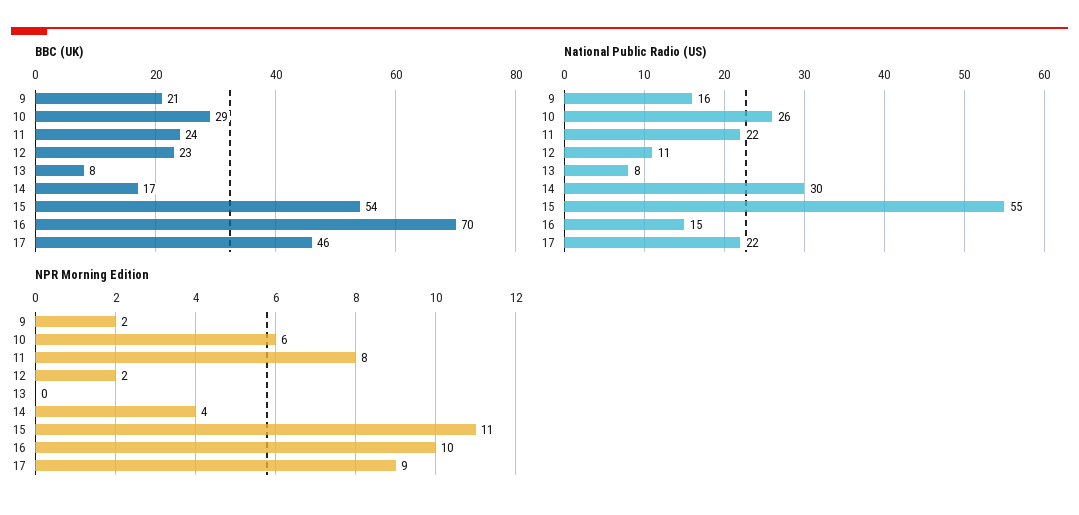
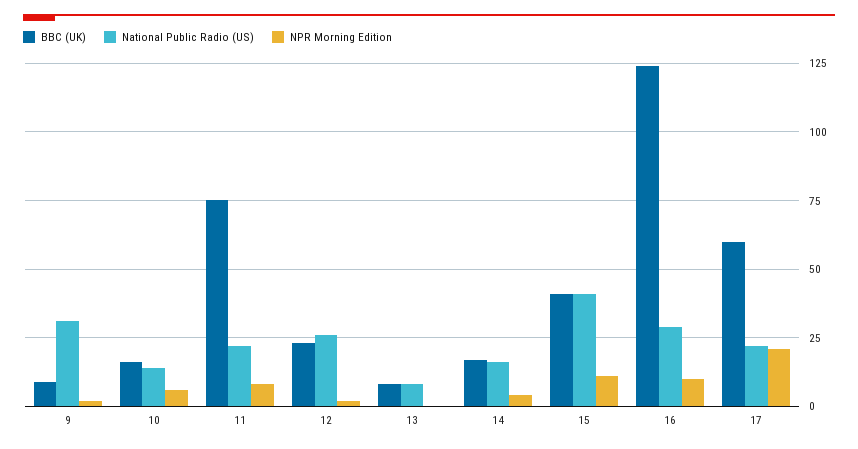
BBC (UK), 9: 21 -> 10
BBC (UK), 10: 29 -> 15
BBC (UK), 11: 24 -> 75
BBC (UK), 15: 54 -> 40
BBC (UK), 16: 70 -> 125
BBC (UK), 17: 46 -> 60
National Public Radio (US), 9: 16 -> 30
National Public Radio (US), 10: 26 -> 15
National Public Radio (US), 12: 11 -> 25
National Public Radio (US), 14: 30 -> 15
National Public Radio (US), 15: 55 -> 40
National Public Radio (US), 16: 15 -> 30
NPR Morning Edition, 17: 9 -> 20

